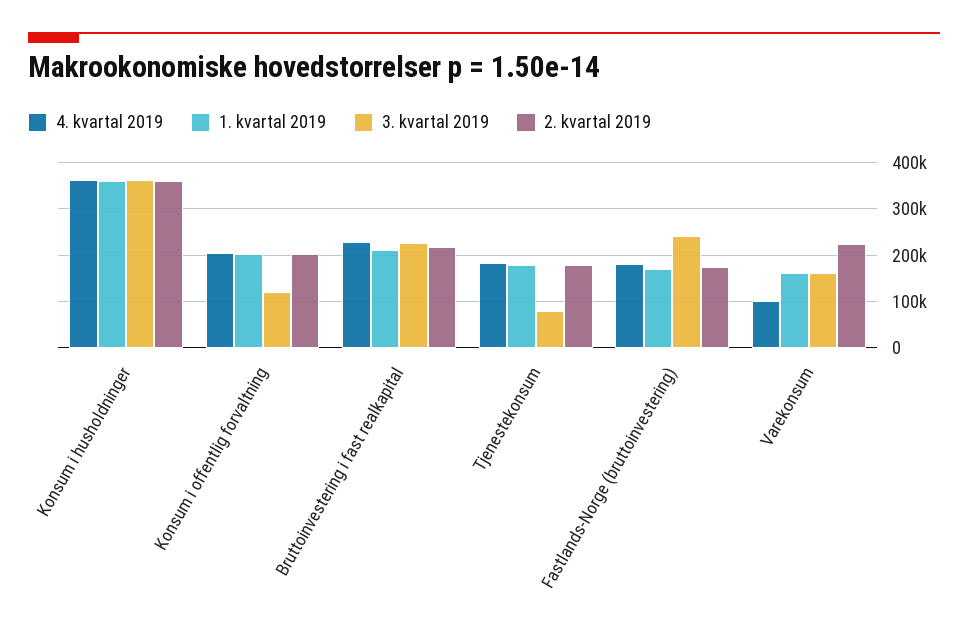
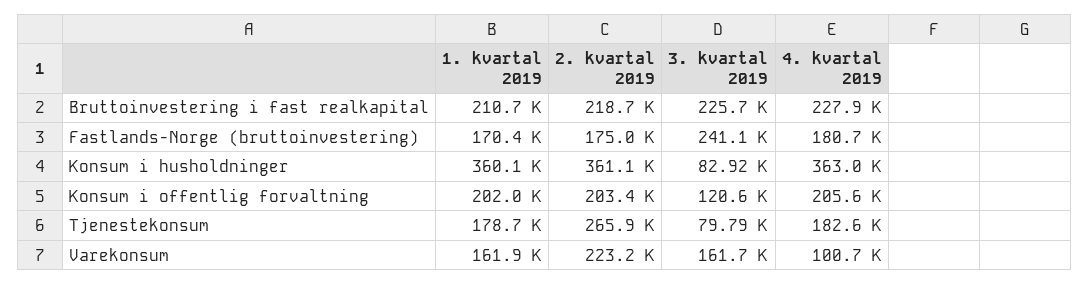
3. kvartal 2019, Konsum i husholdninger: 360000 -> 82920
2. kvartal 2019, Tjenestekonsum: 180000 -> 265900

